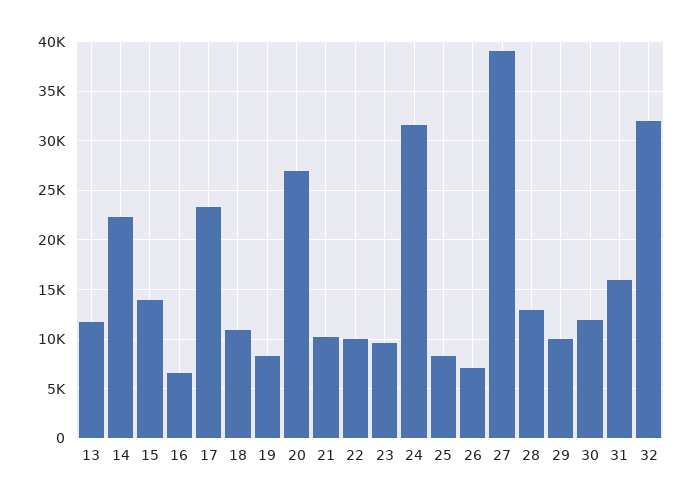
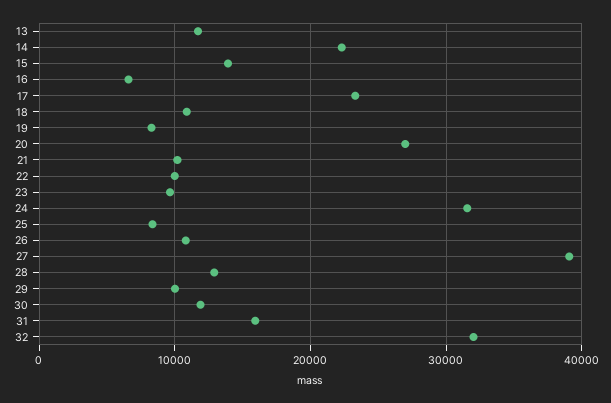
26: 7000 -> 11000

